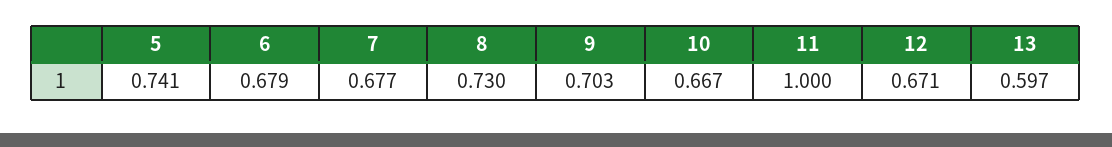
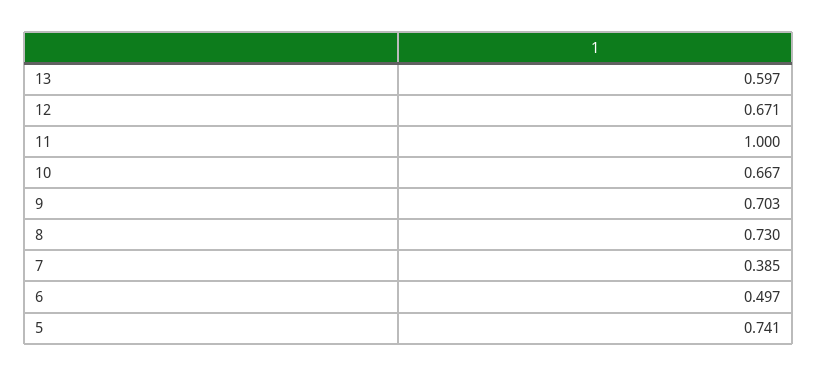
6: 0.679 -> 0.497
7: 0.677 -> 0.385

